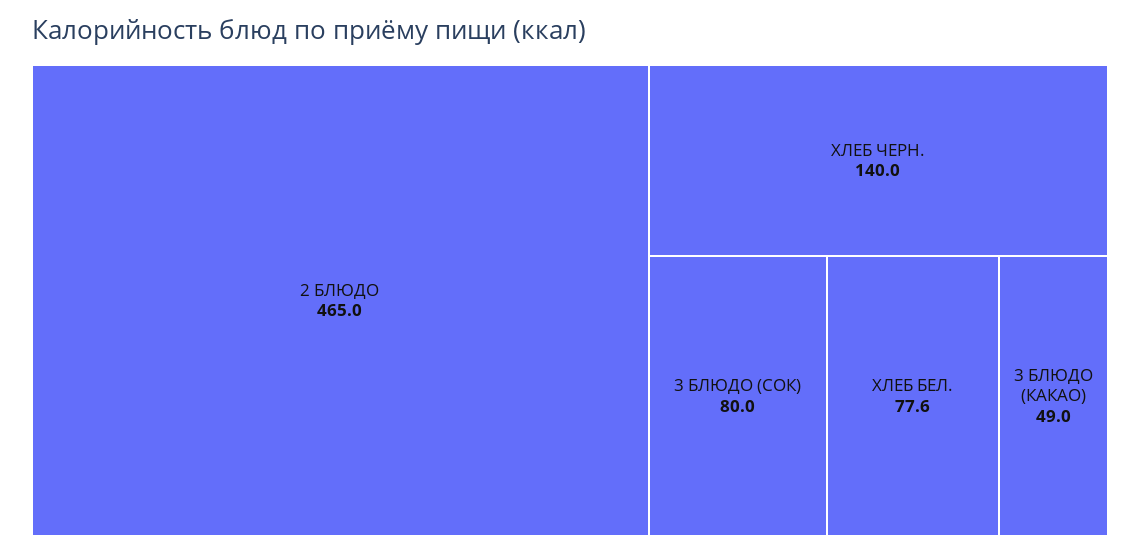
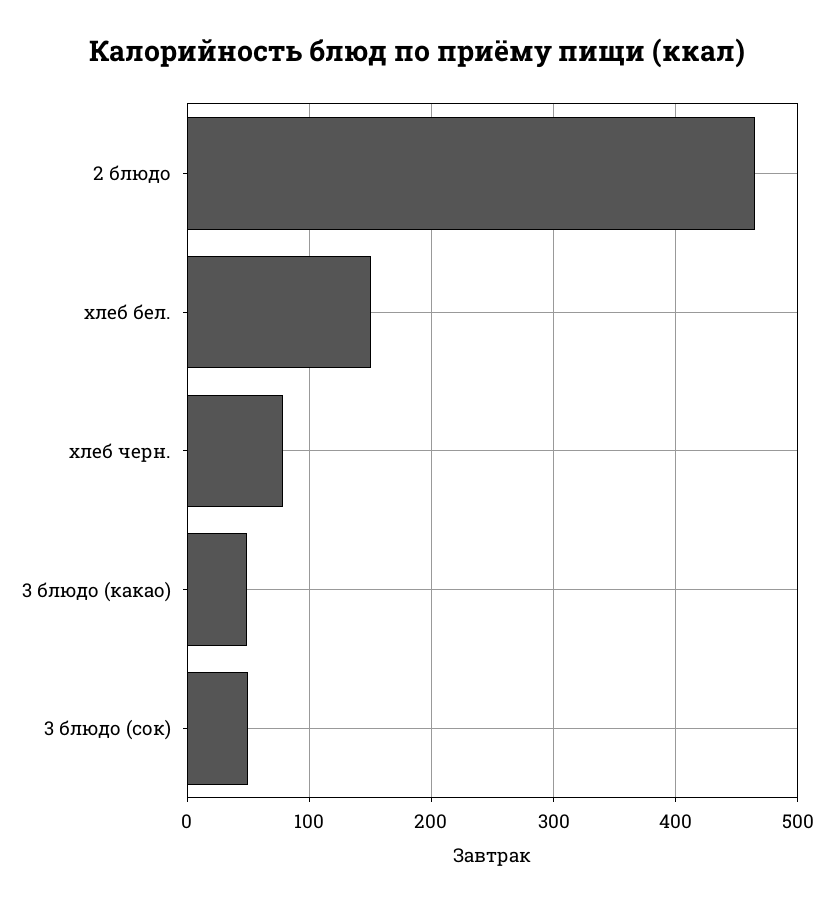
ХЛЕБ ЧЕРН.: 140 -> 80
3 БЛЮДО (СОК): 80 -> 50
ХЛЕБ БЕЛ.: 77.6 -> 150

